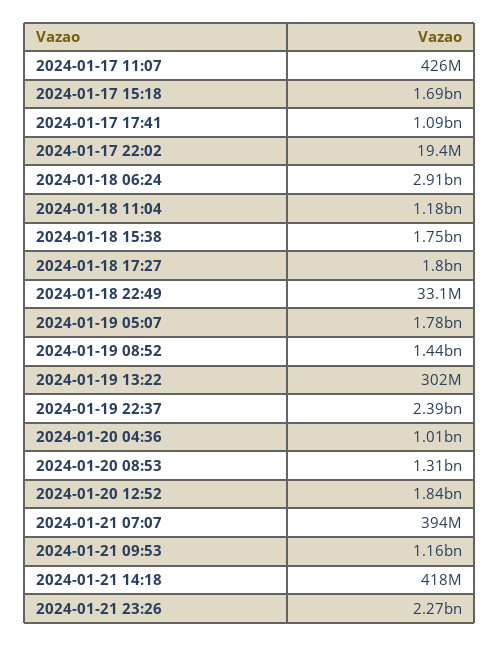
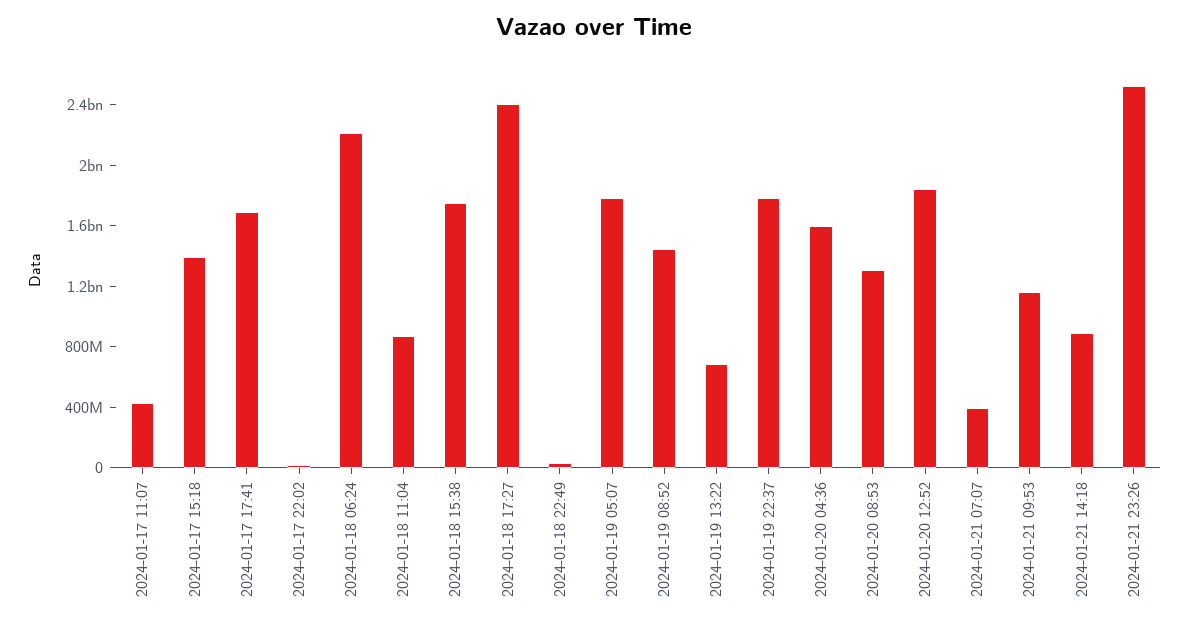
2024-01-17 15:18: 1690000000 -> 1400000000
2024-01-17 17:41: 1090000000 -> 1700000000
2024-01-18 06:24: 2910000000 -> 2200000000
2024-01-18 11:04: 1180000000 -> 900000000
2024-01-18 17:27: 1800000000 -> 2400000000
2024-01-19 13:22: 302000000 -> 700000000
2024-01-19 22:37: 2390000000 -> 1800000000
2024-01-20 04:36: 1010000000 -> 1600000000
2024-01-21 14:18: 418000000 -> 900000000
2024-01-21 23:26: 2270000000 -> 2500000000

